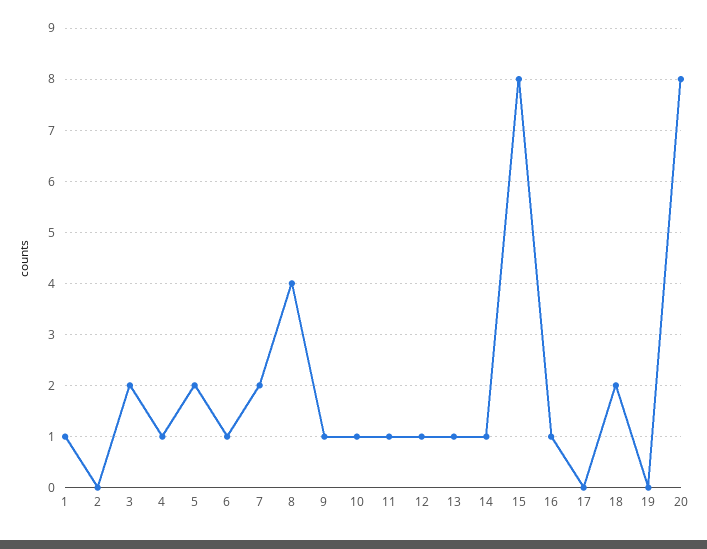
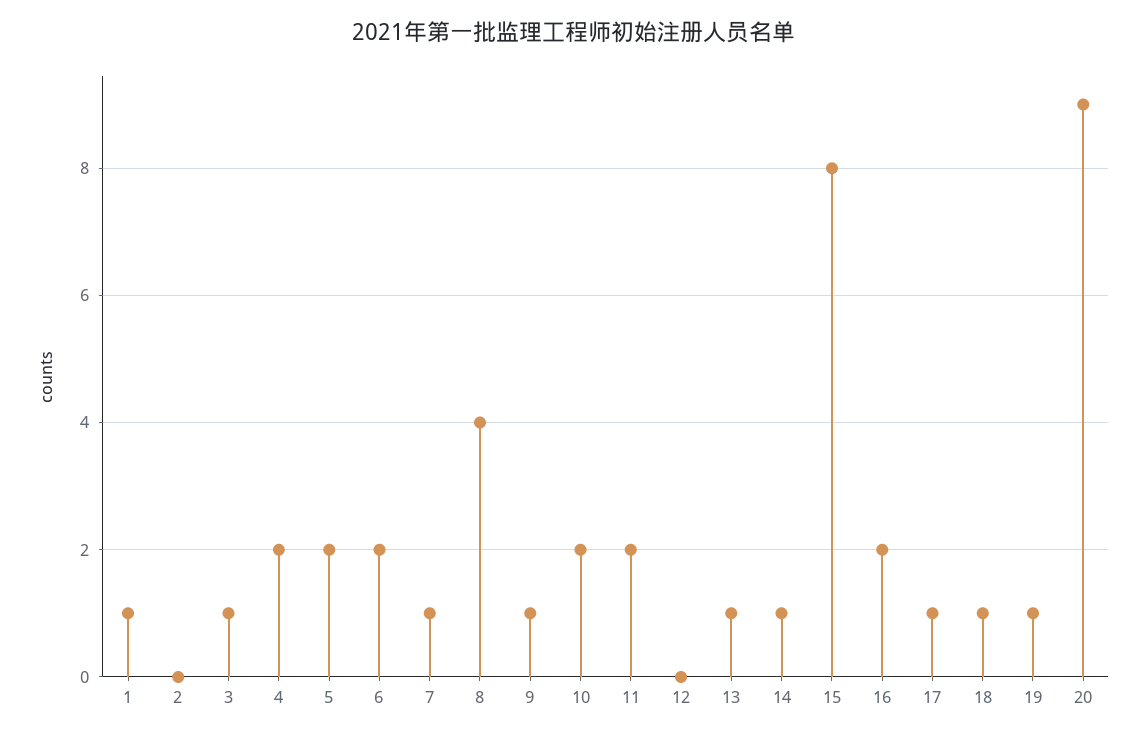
3: 2 -> 1
4: 1 -> 2
6: 1 -> 2
7: 2 -> 1
10: 1 -> 2
11: 1 -> 2
12: 1 -> 0
16: 1 -> 2
17: 0 -> 1
18: 2 -> 1
19: 0 -> 1
20: 8 -> 9

